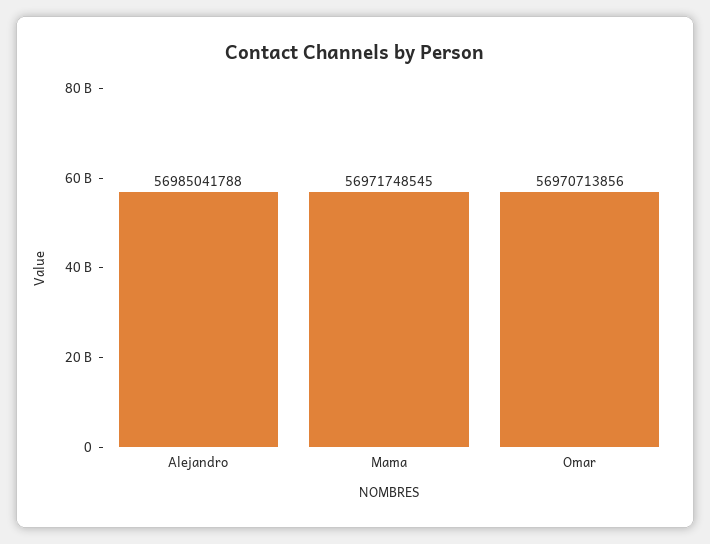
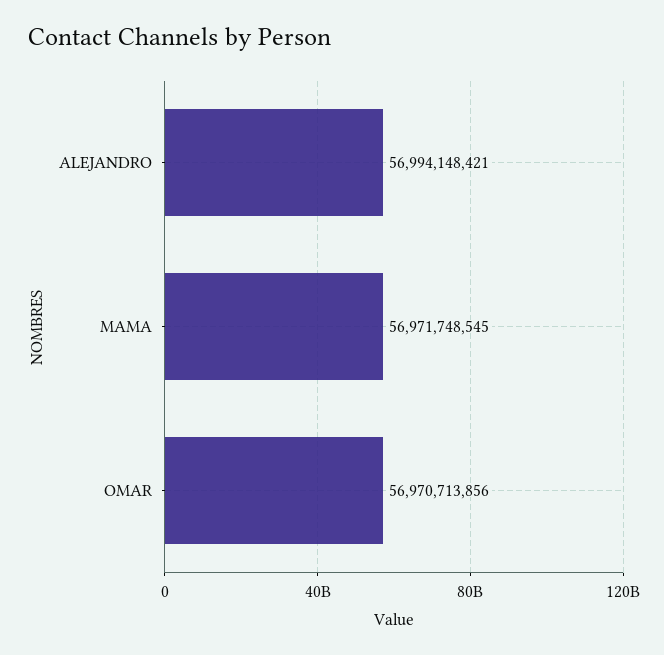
Alejandro: 56985041788 -> 56994148421

